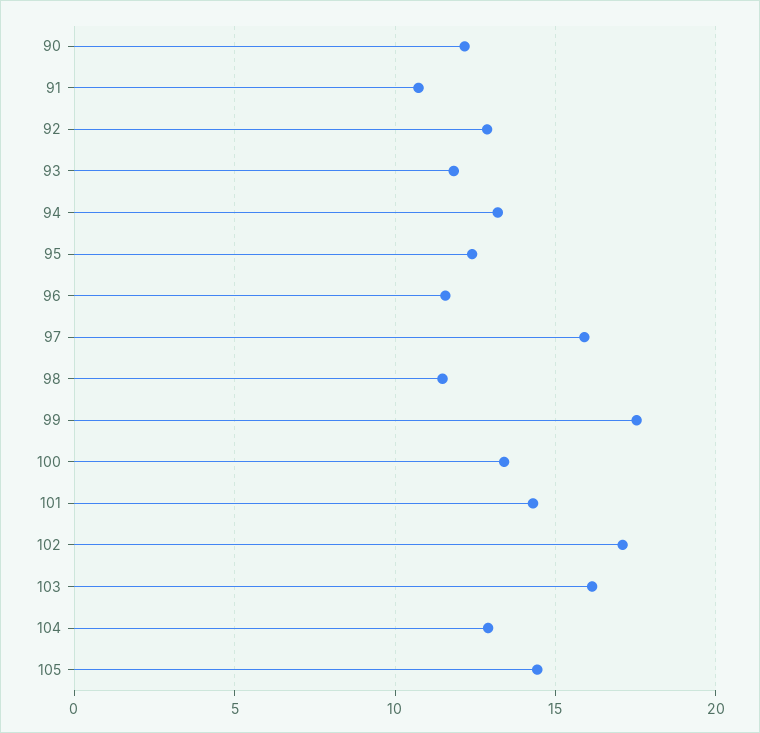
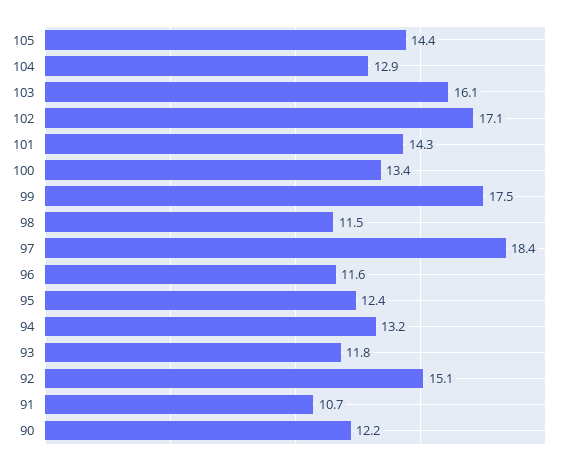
92: 13 -> 15.1
97: 16 -> 18.4

